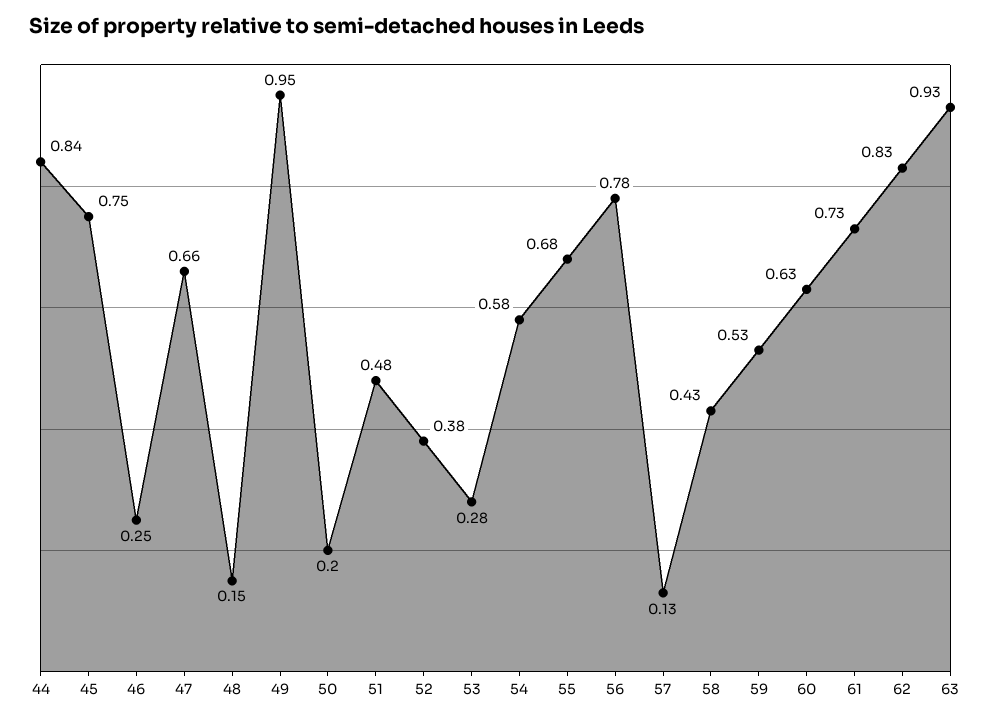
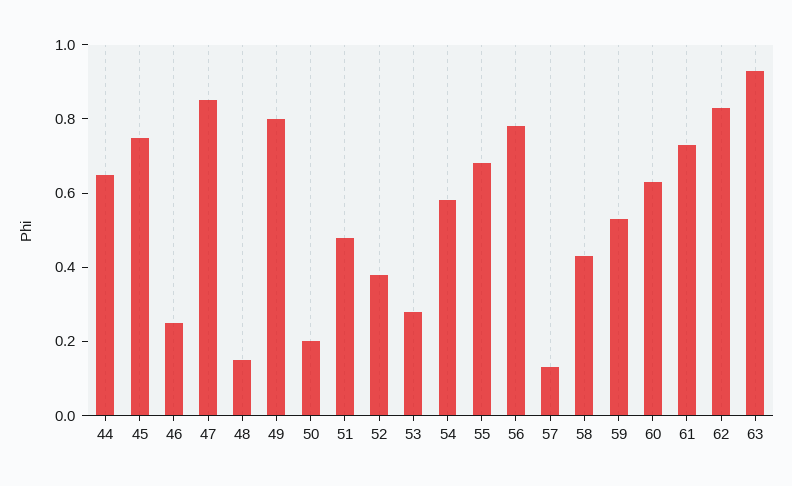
44: 0.84 -> 0.65
47: 0.66 -> 0.85
49: 0.95 -> 0.8

